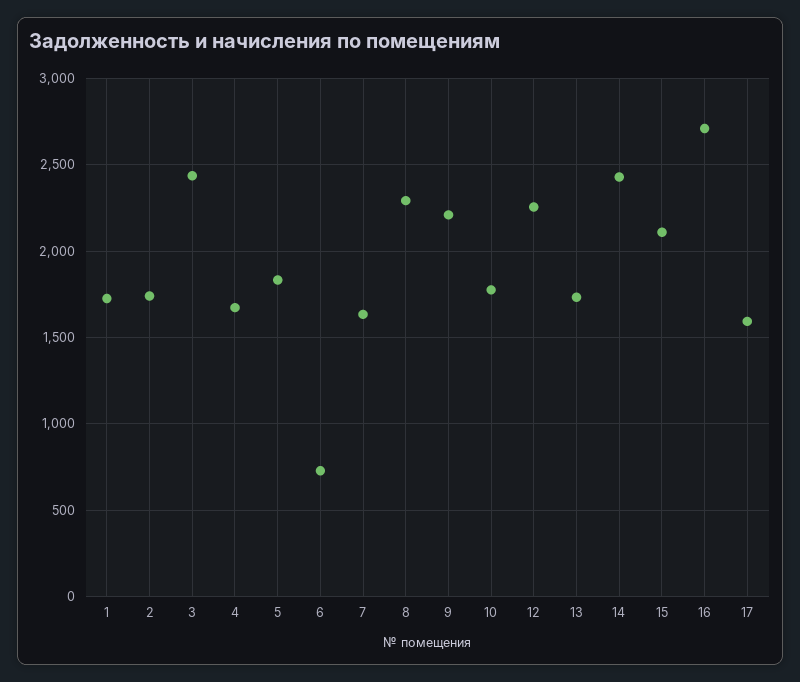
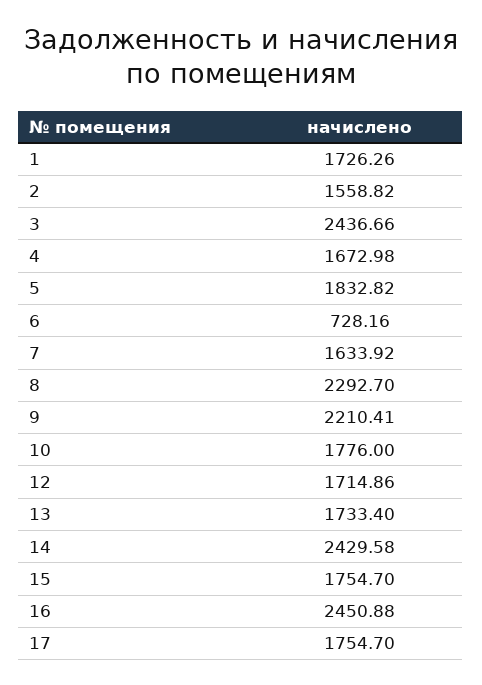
2: 1750 -> 1558.82
12: 2250 -> 1714.86
15: 2100 -> 1754.7
16: 2700 -> 2450.88
17: 1600 -> 1754.7

